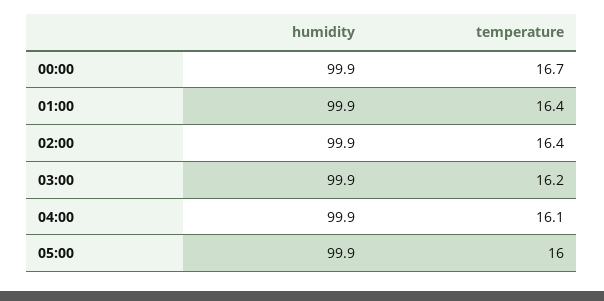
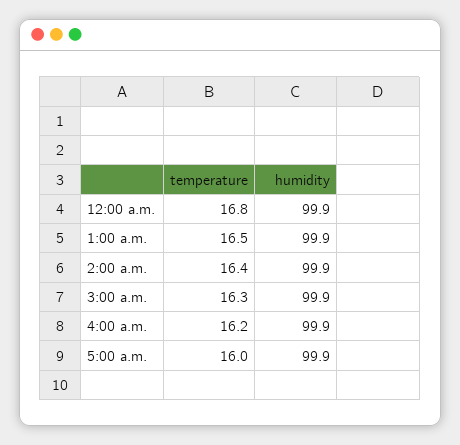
temperature, 00:00: 16.7 -> 16.8
temperature, 01:00: 16.4 -> 16.5
temperature, 03:00: 16.2 -> 16.3
temperature, 04:00: 16.1 -> 16.2

